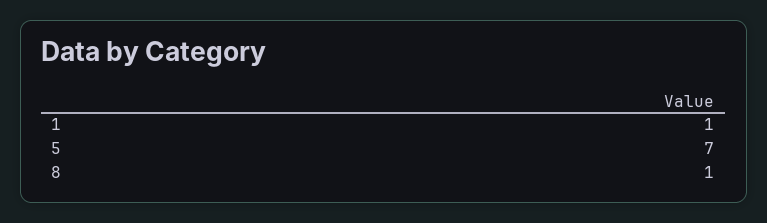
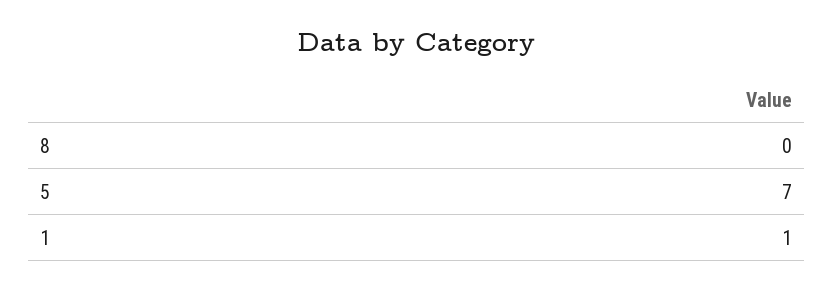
8: 1 -> 0

